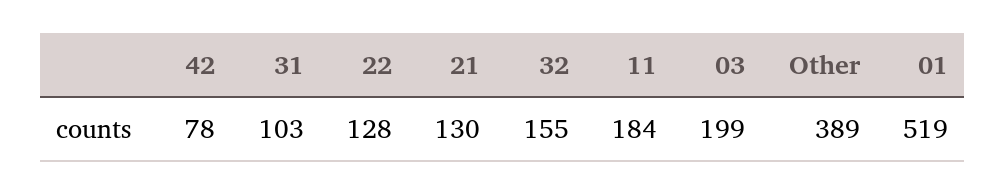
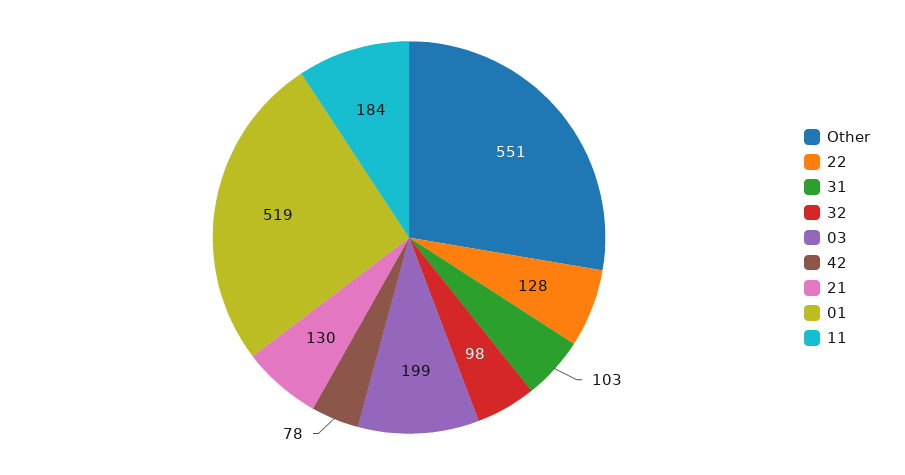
32: 155 -> 98
Other: 389 -> 551

